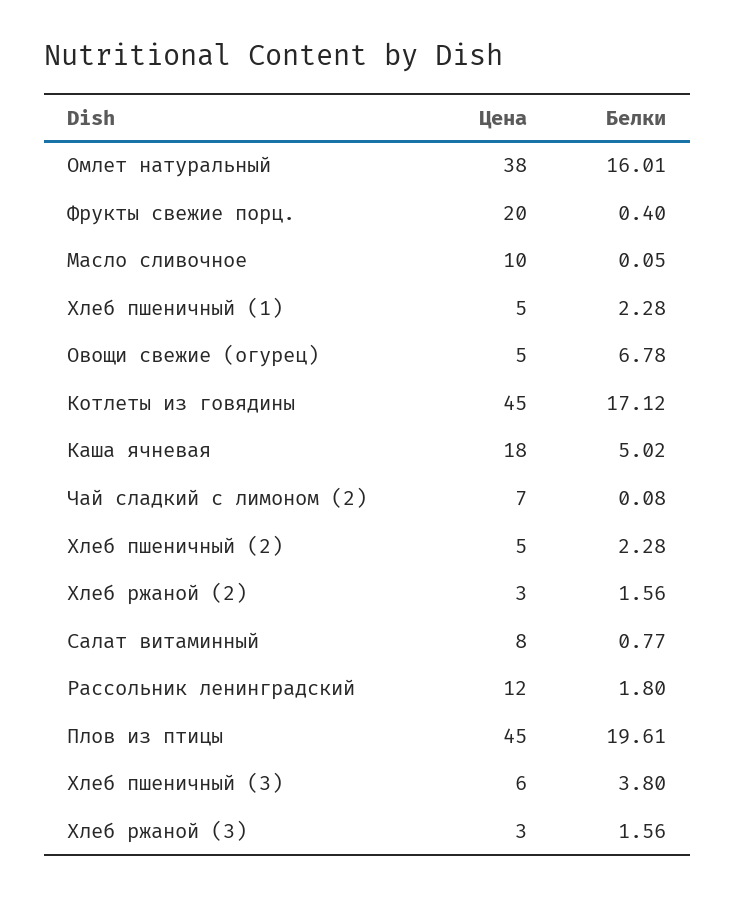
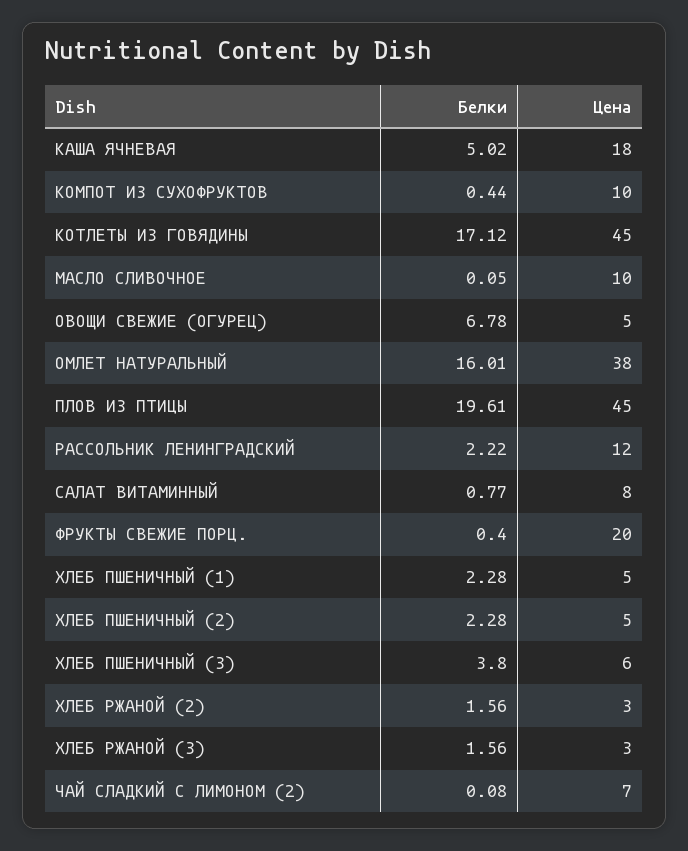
Белки, Рассольник ленинградский: 1.8 -> 2.22
Белки, КОМПОТ ИЗ СУХОФРУКТОВ: none -> 0.44
Цена, КОМПОТ ИЗ СУХОФРУКТОВ: none -> 10

